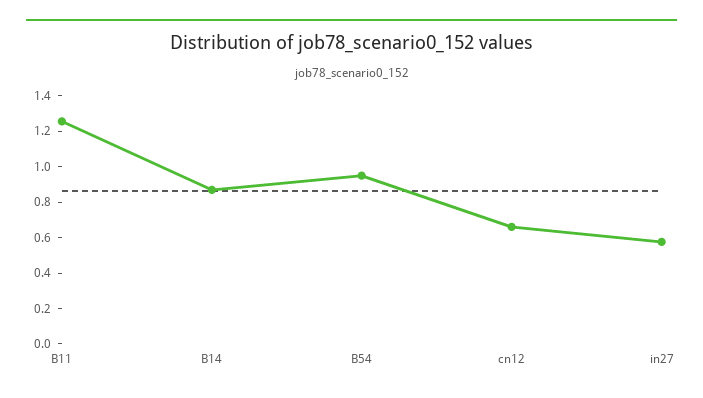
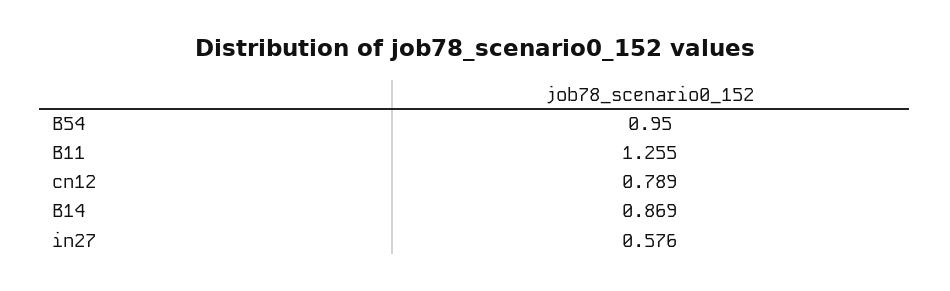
cn12: 0.65 -> 0.789

